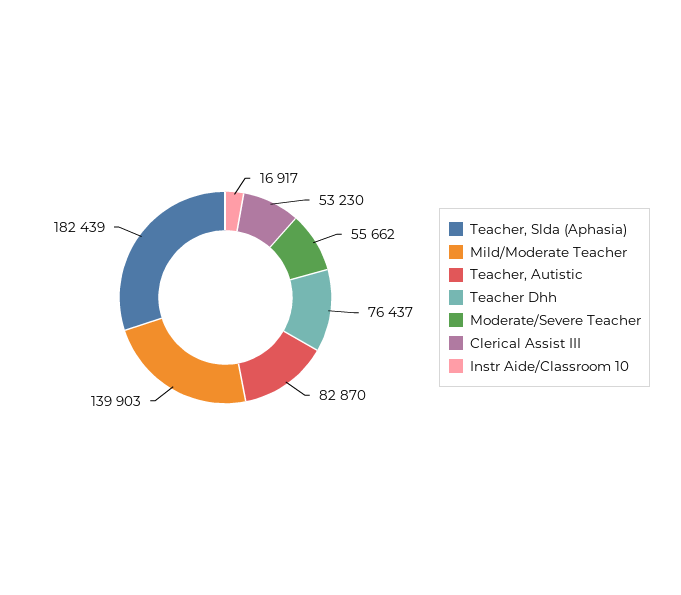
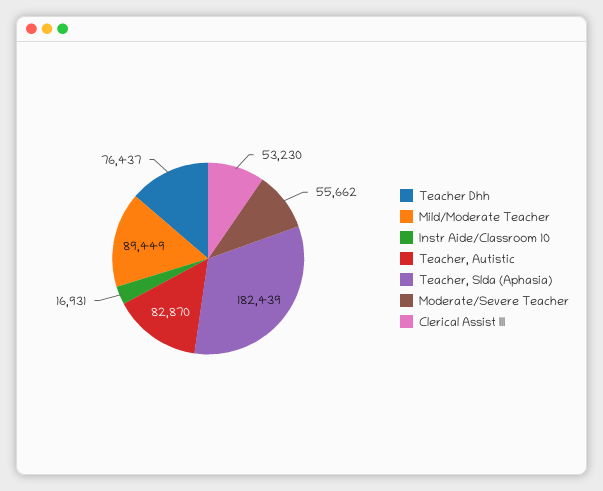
Mild/Moderate Teacher: 139903 -> 89449
Instr Aide/Classroom 10: 16917 -> 16931

